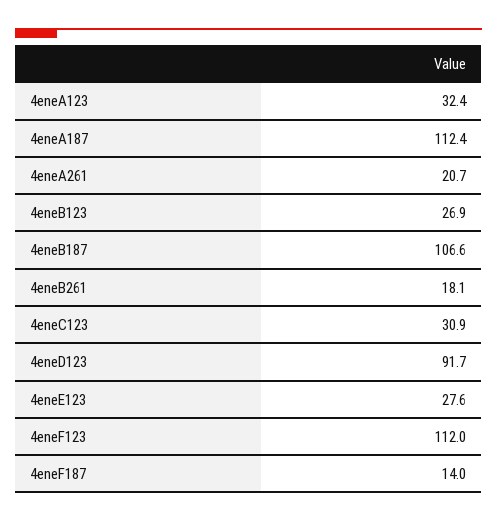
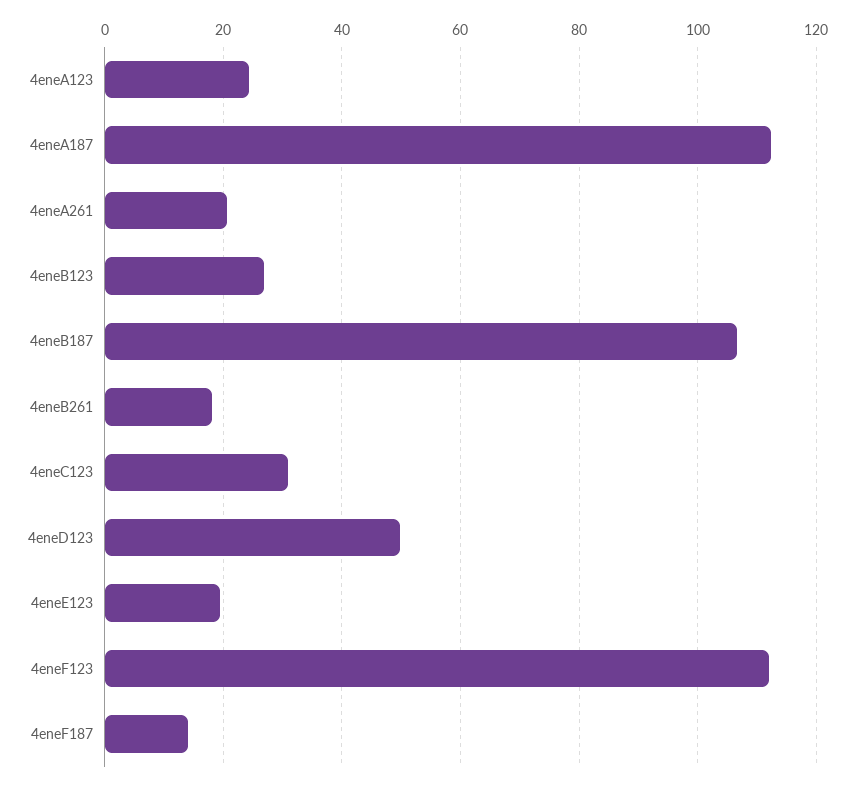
4eneA123: 32.4 -> 24
4eneD123: 91.7 -> 50
4eneE123: 27.6 -> 20

